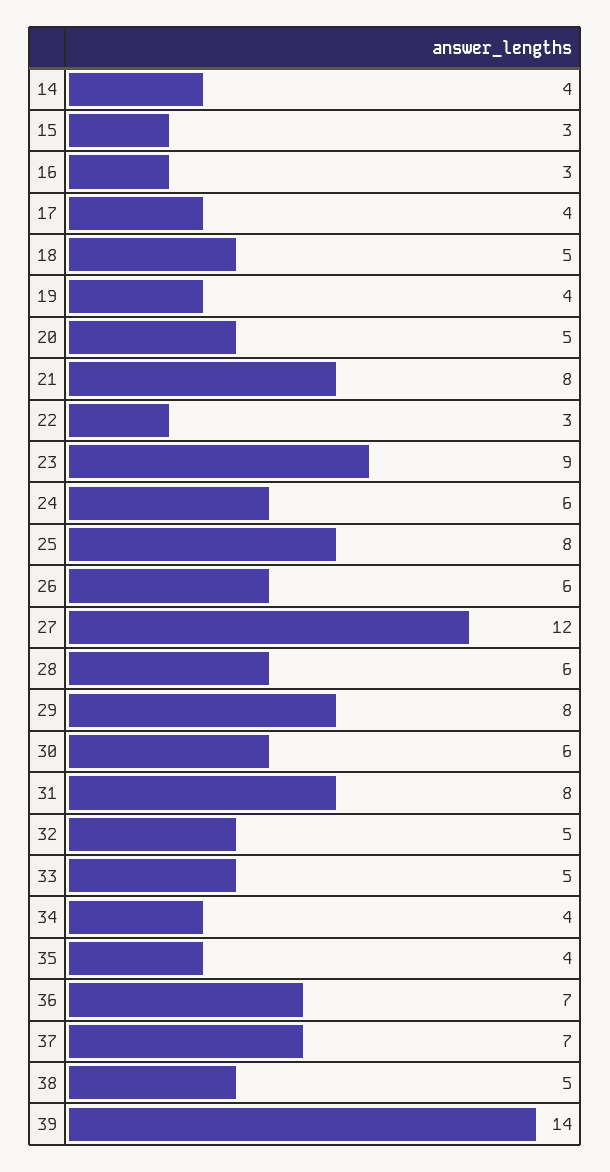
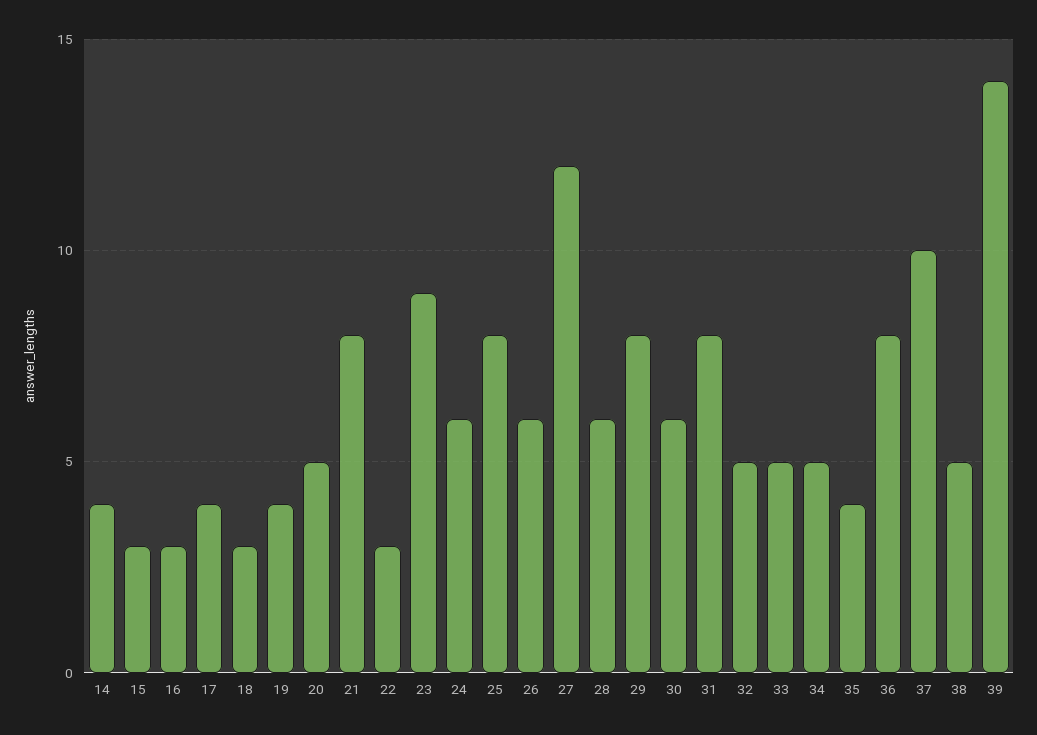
18: 5 -> 3
34: 4 -> 5
36: 7 -> 8
37: 7 -> 10

